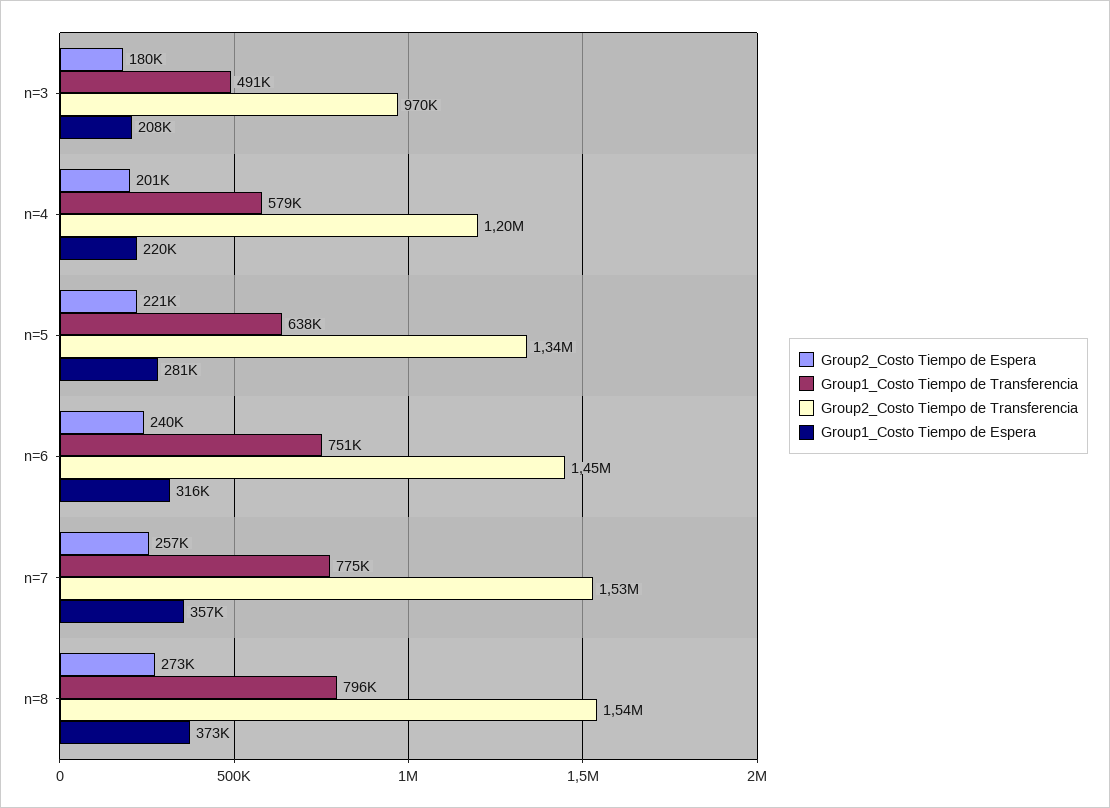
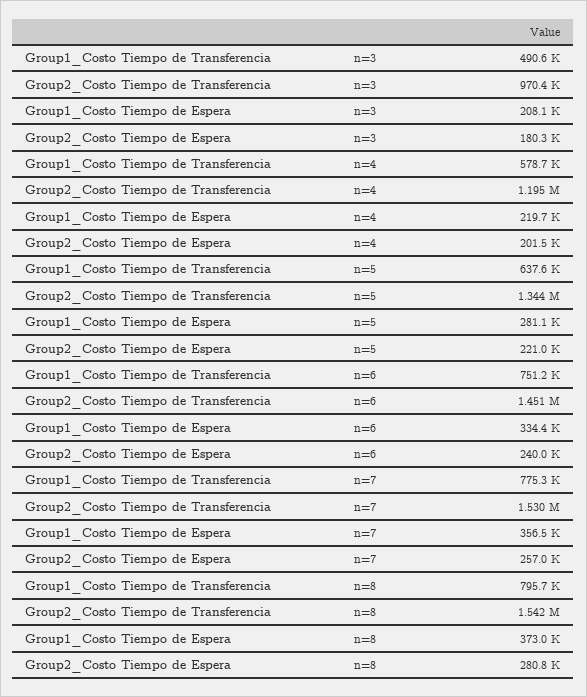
Group1_Costo Tiempo de Espera, n=6: 316000 -> 334400
Group2_Costo Tiempo de Espera, n=8: 273000 -> 280800

